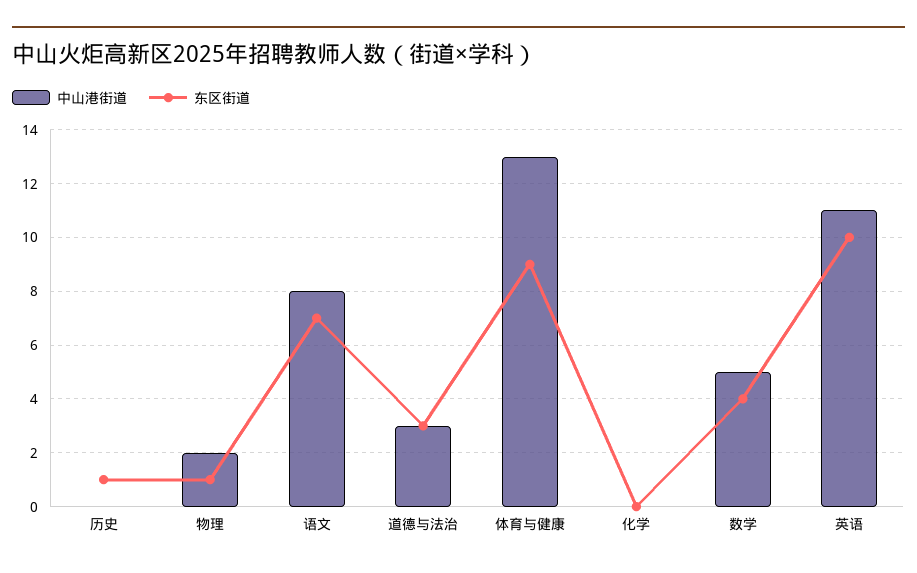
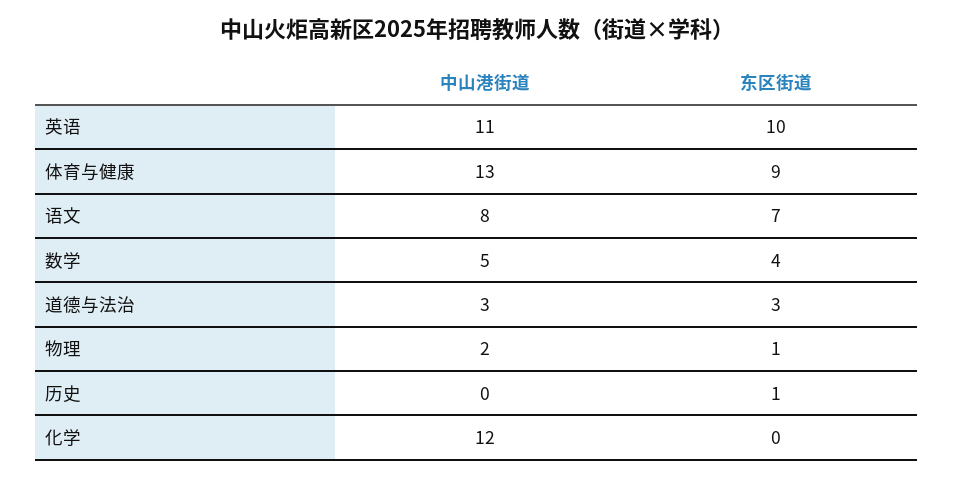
中山港街道, 化学: 0 -> 12

